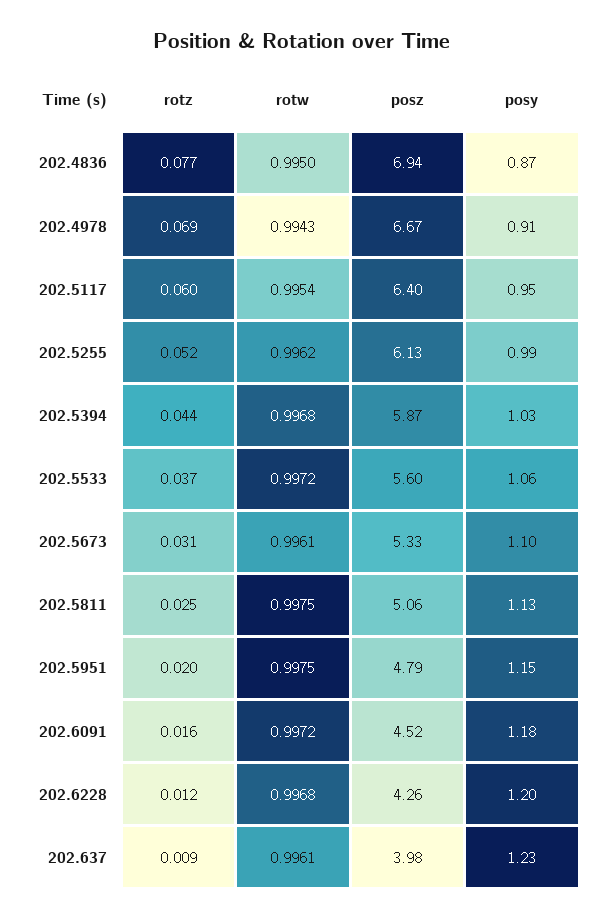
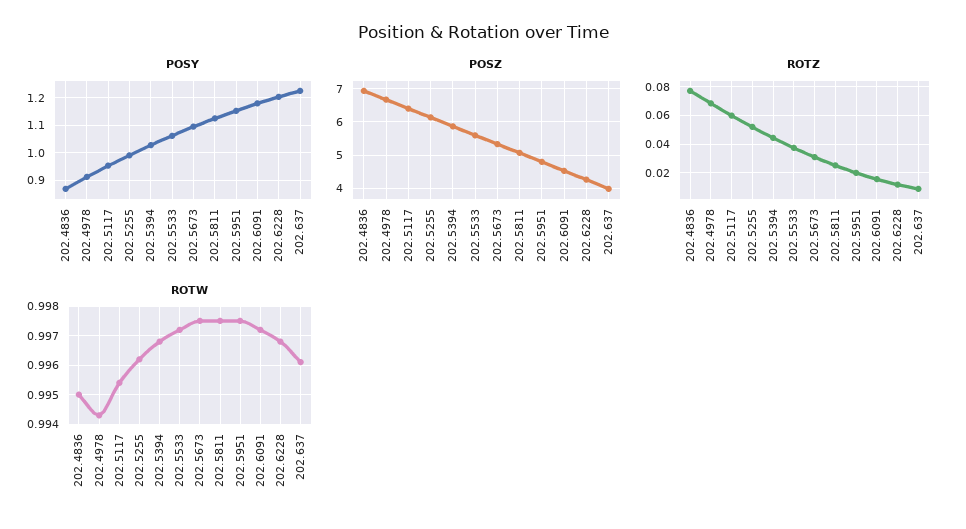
rotw, 202.5673: 0.9961 -> 0.9975

